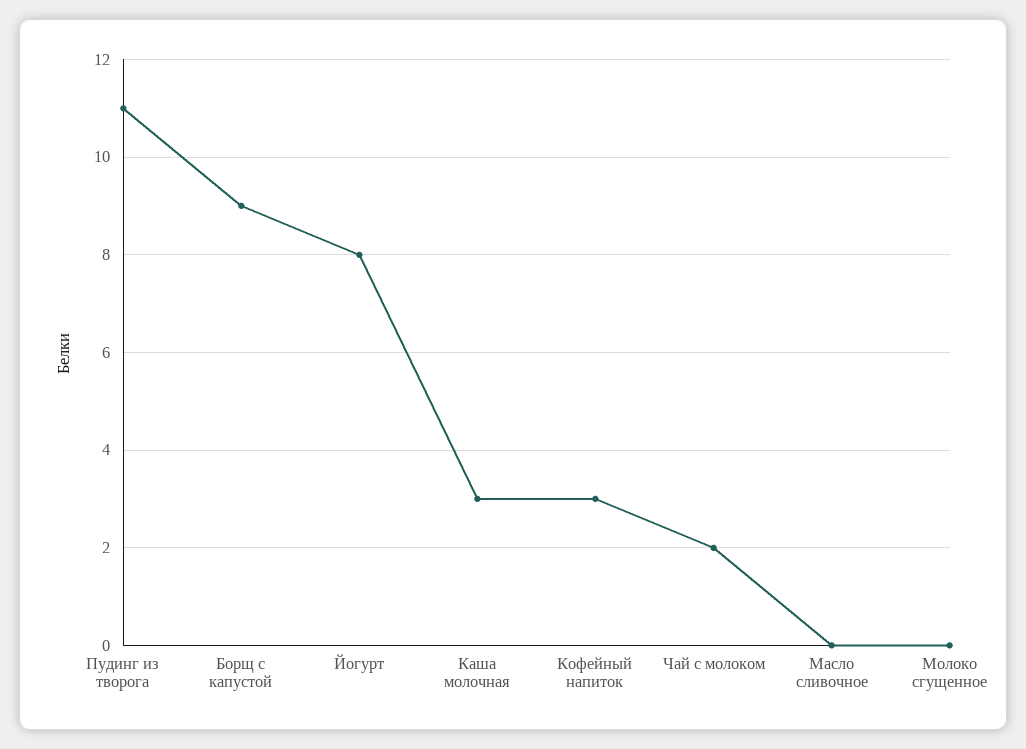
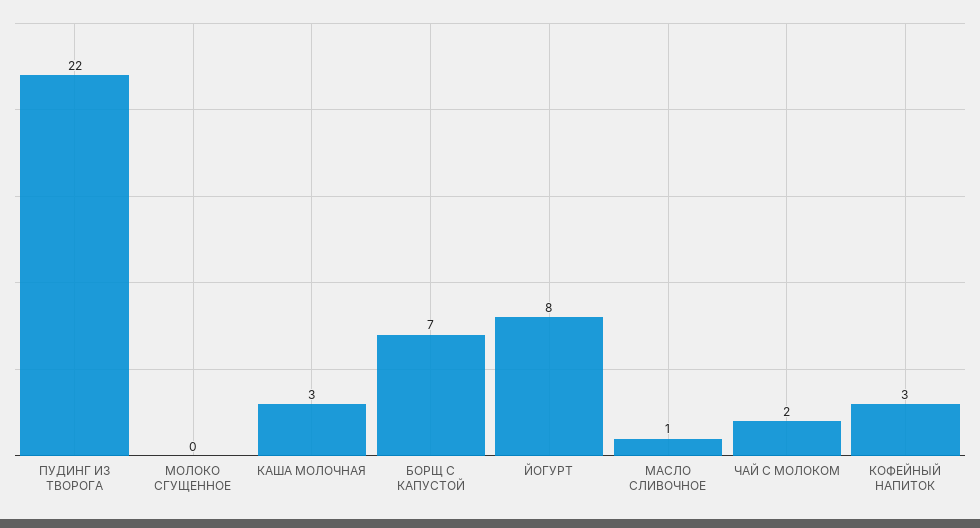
Пудинг из творога: 11 -> 22
Борщ с капустой: 9 -> 7
Масло сливочное: 0 -> 1

